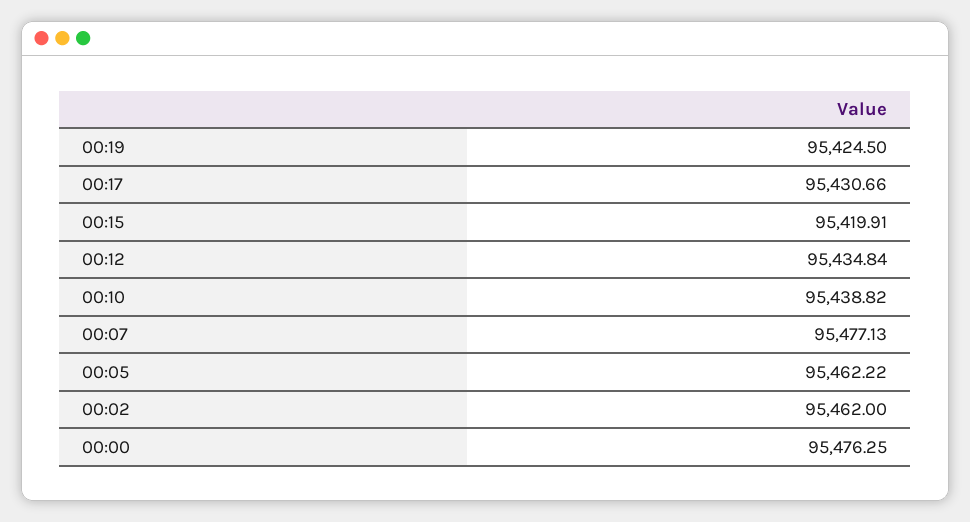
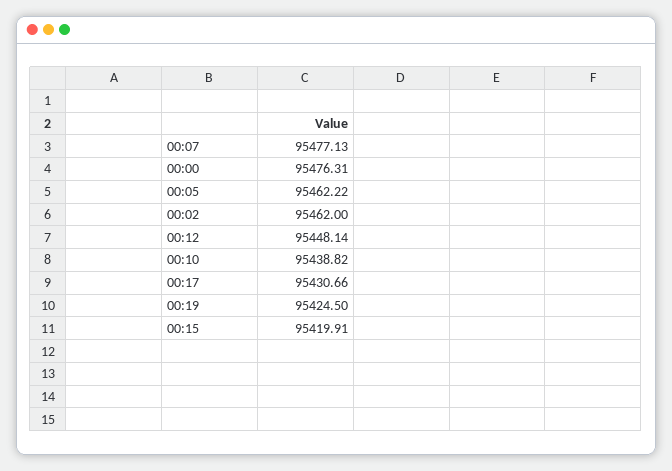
00:12: 95434.84 -> 95448.14
00:00: 95476.25 -> 95476.31

